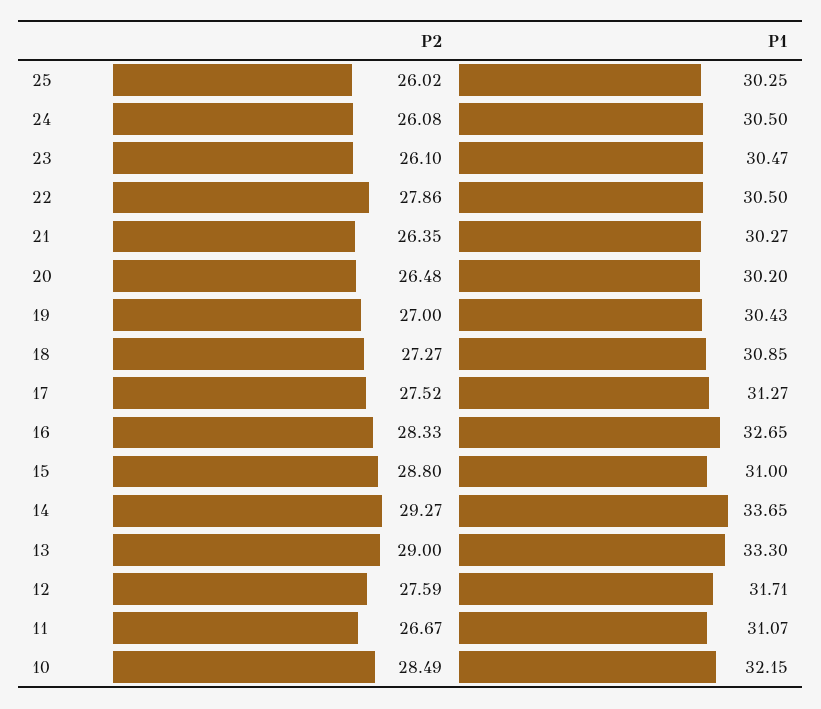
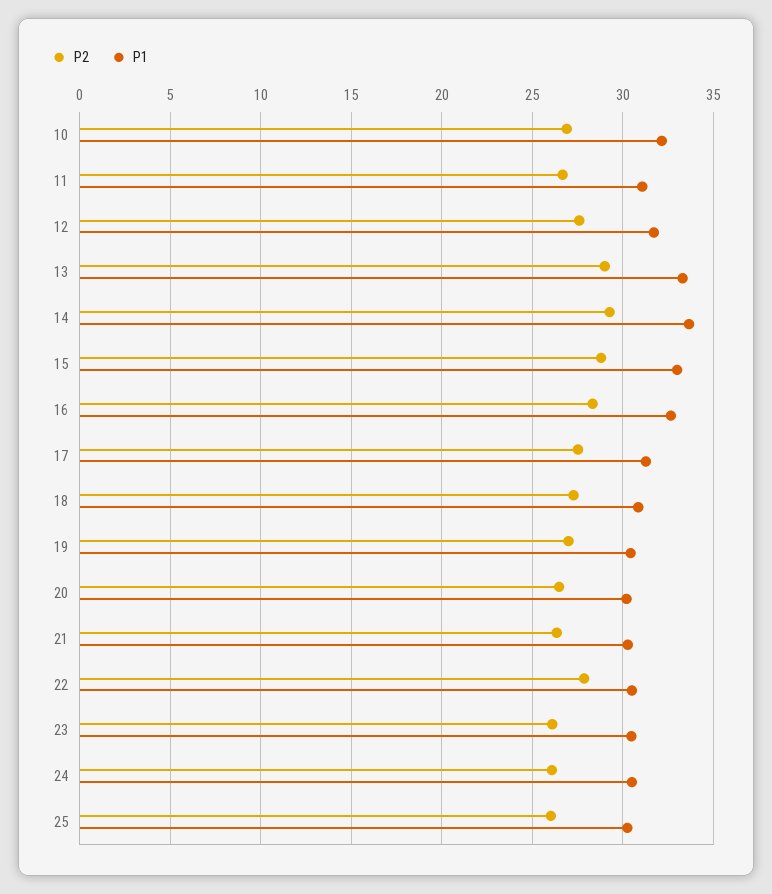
P1, 15: 31 -> 33
P2, 10: 28.49 -> 27

